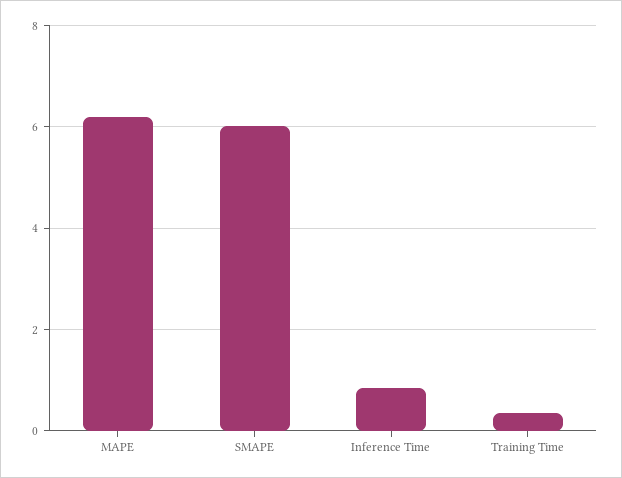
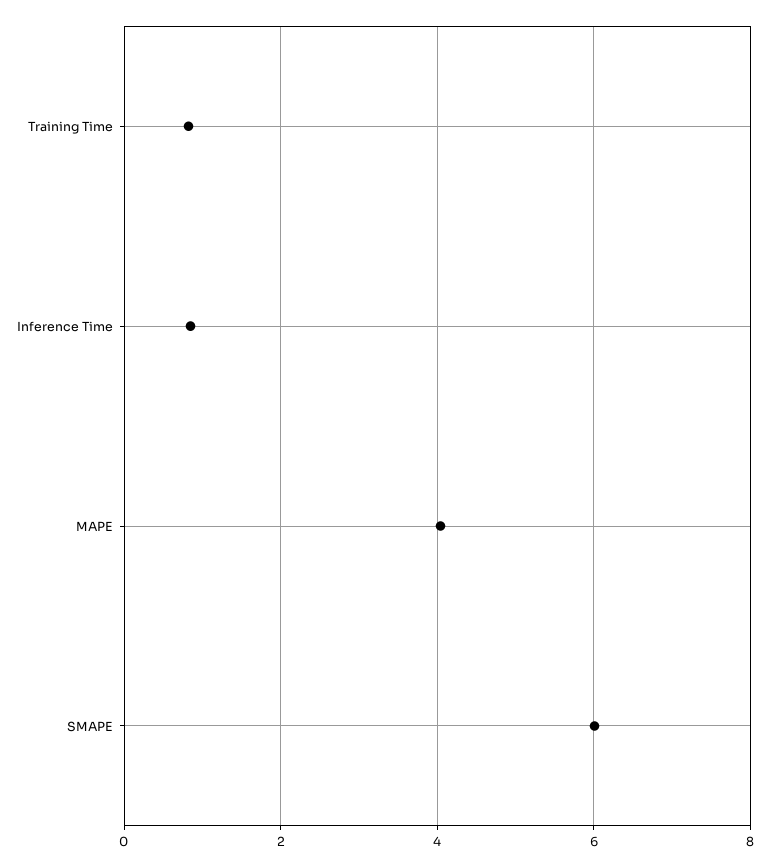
MAPE: 6.2 -> 4
Training Time: 0.4 -> 0.8

